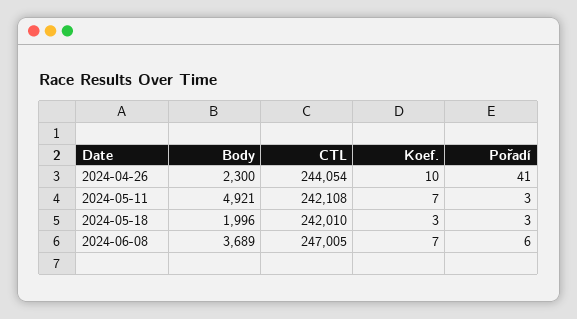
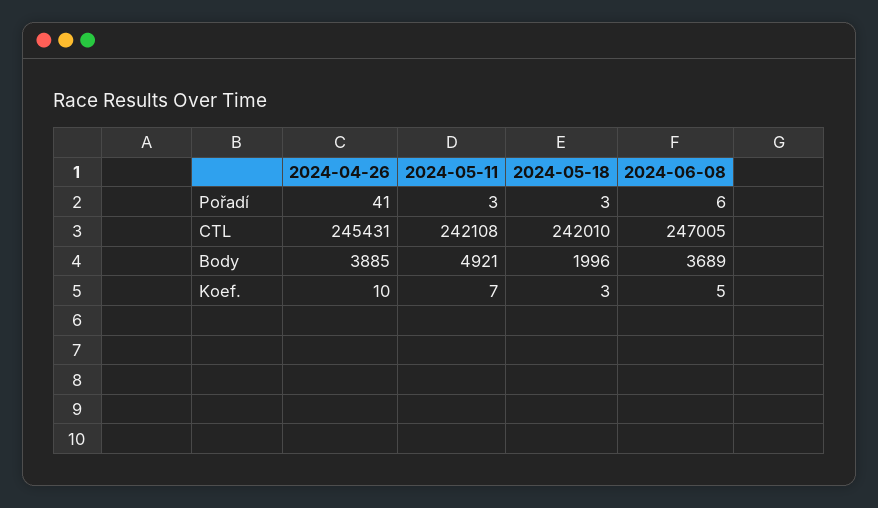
Body, 2024-04-26: 2300 -> 3885
CTL, 2024-04-26: 244054 -> 245431
Koef., 2024-06-08: 7 -> 5

